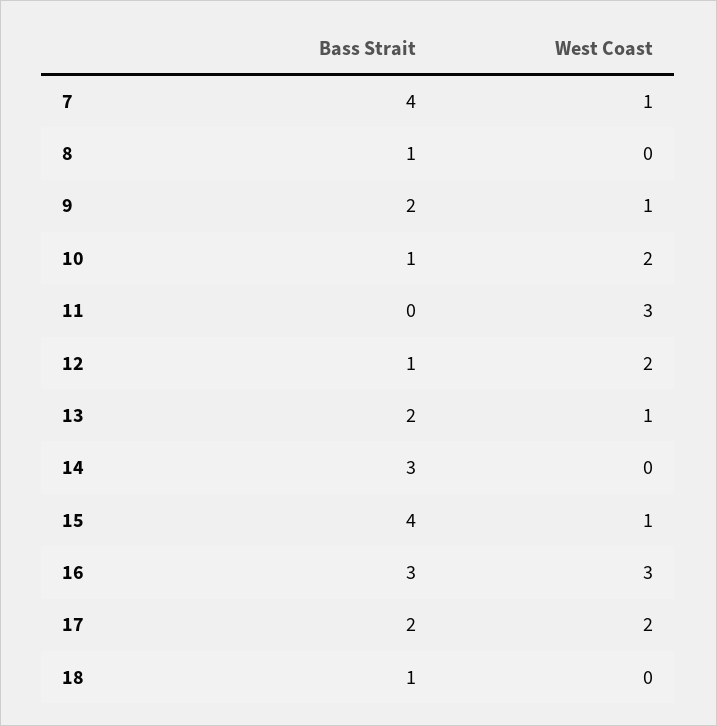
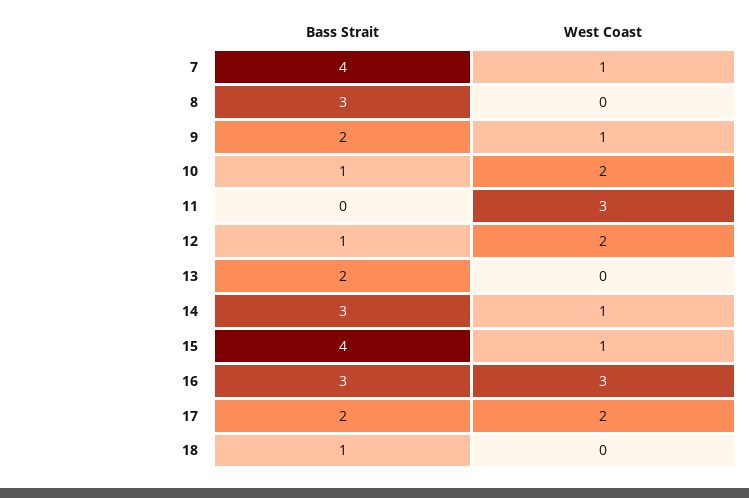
Bass Strait, 8: 1 -> 3
West Coast, 13: 1 -> 0
West Coast, 14: 0 -> 1

